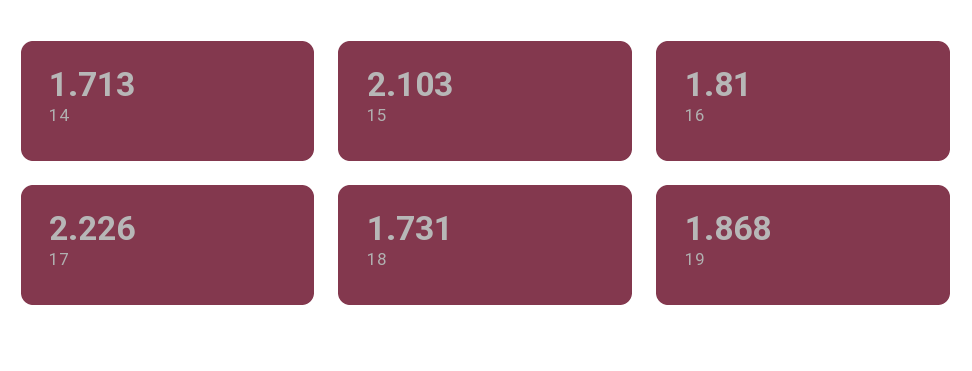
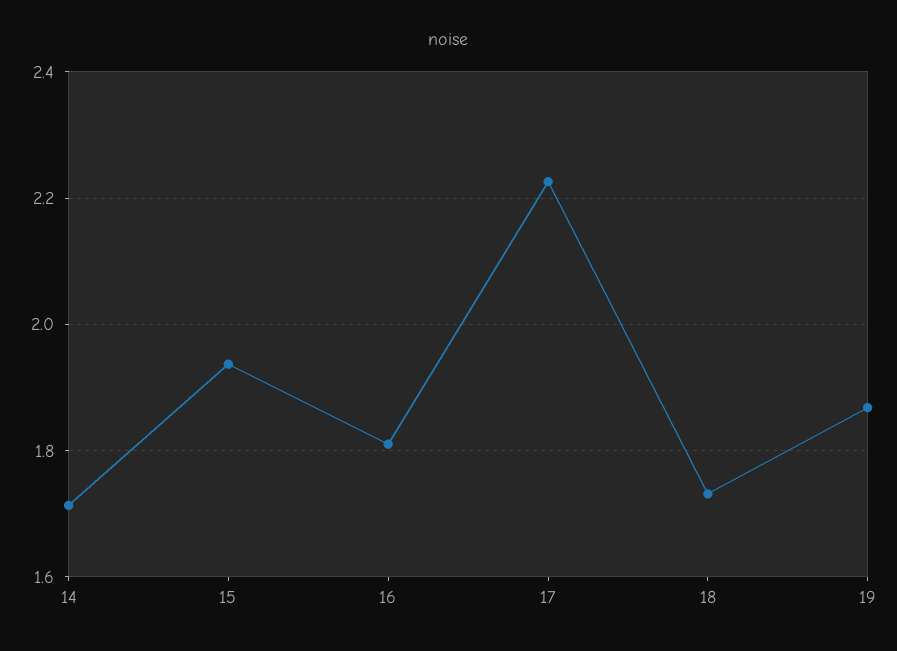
15: 2.103 -> 1.94

